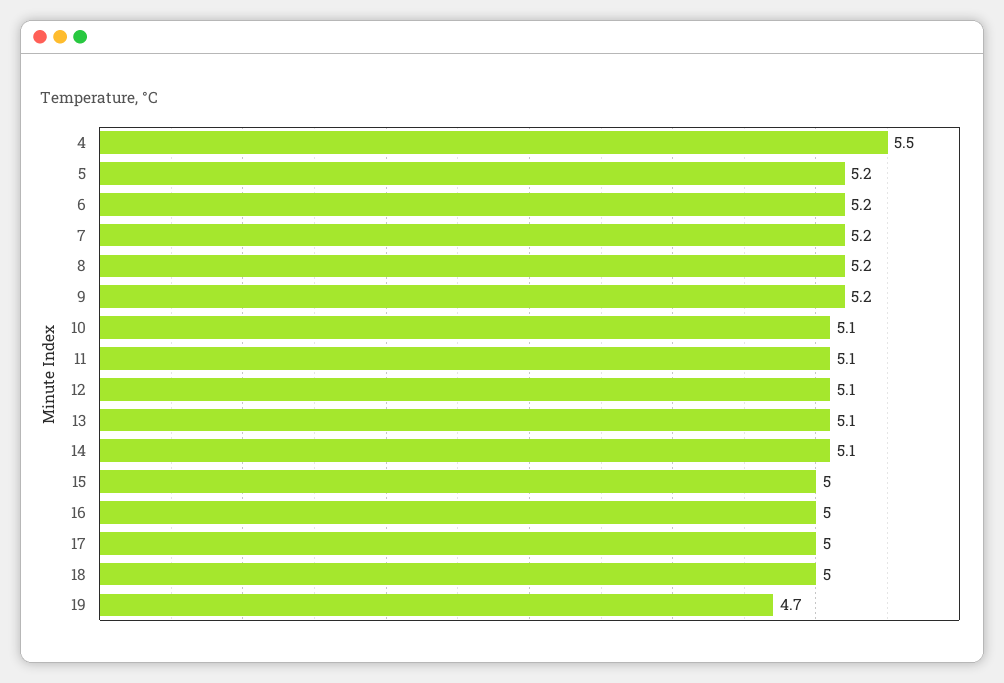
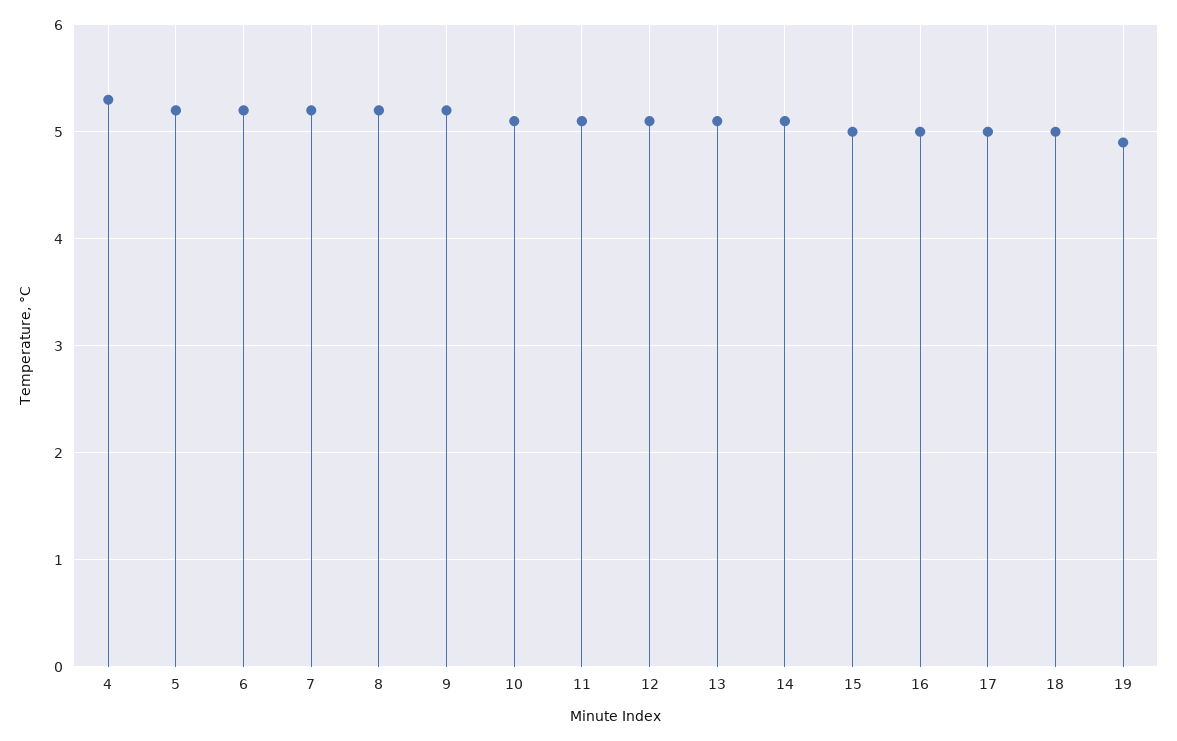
4: 5.5 -> 5.3
19: 4.7 -> 4.9

